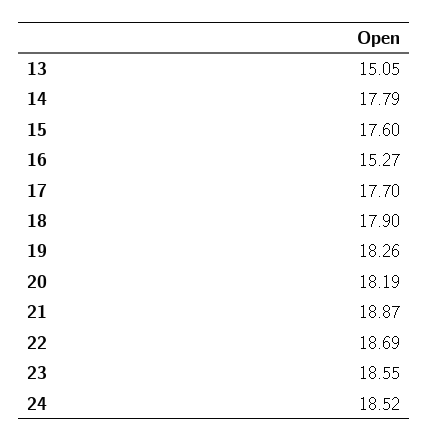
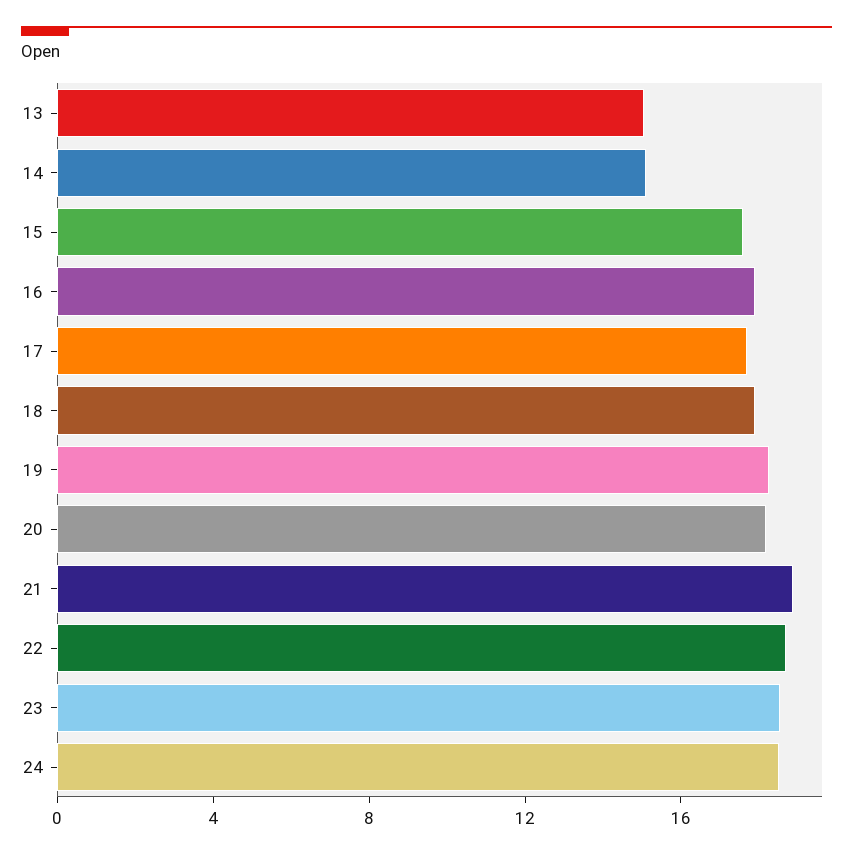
14: 17.79 -> 15
16: 15.27 -> 18

